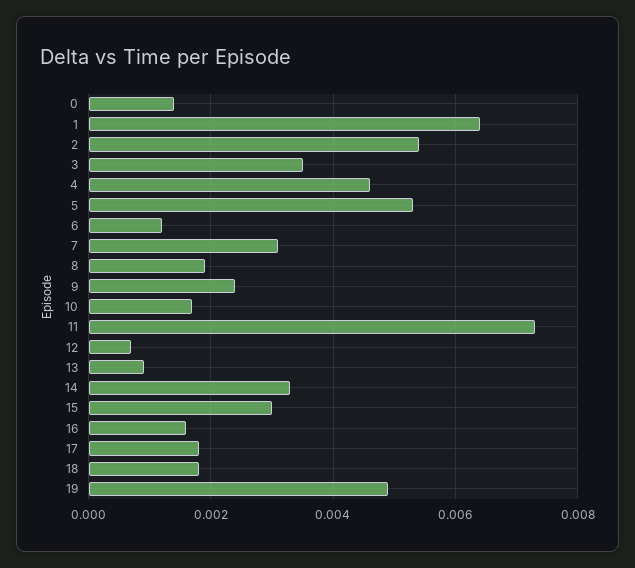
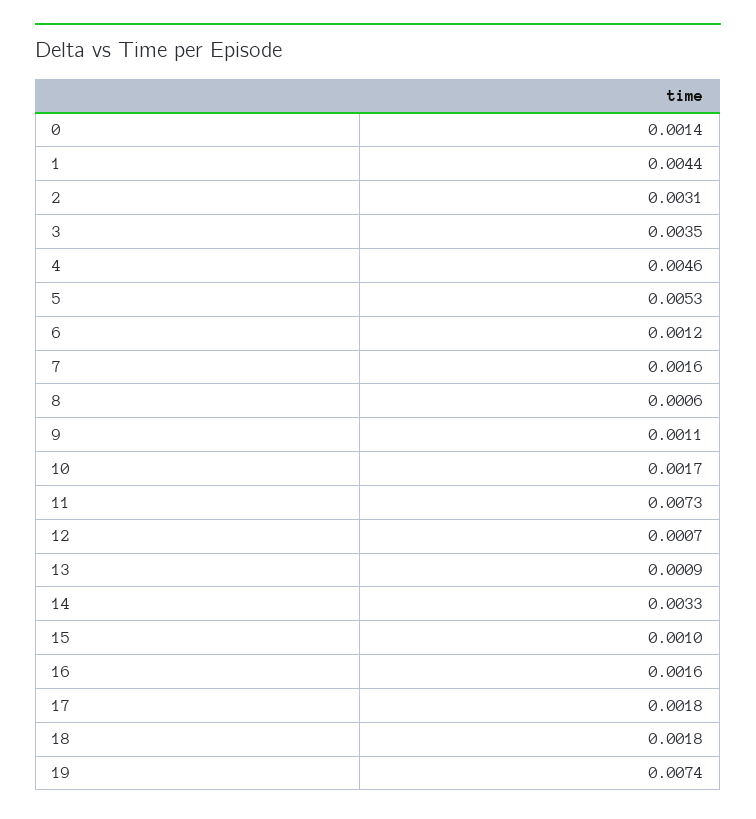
1: 0.0065 -> 0.0044
2: 0.0055 -> 0.0031
7: 0.003 -> 0.0016
8: 0.002 -> 0.0006
9: 0.0025 -> 0.0011
15: 0.003 -> 0.001
19: 0.005 -> 0.0074

